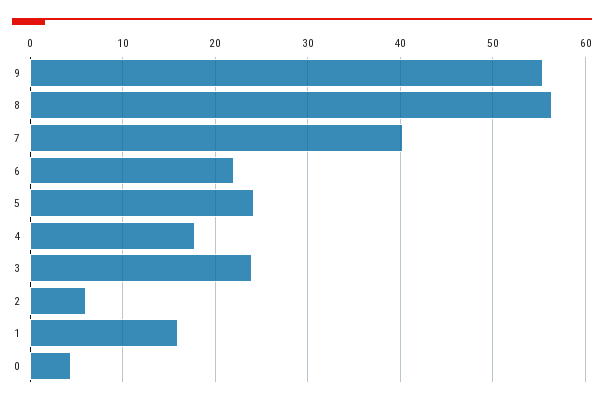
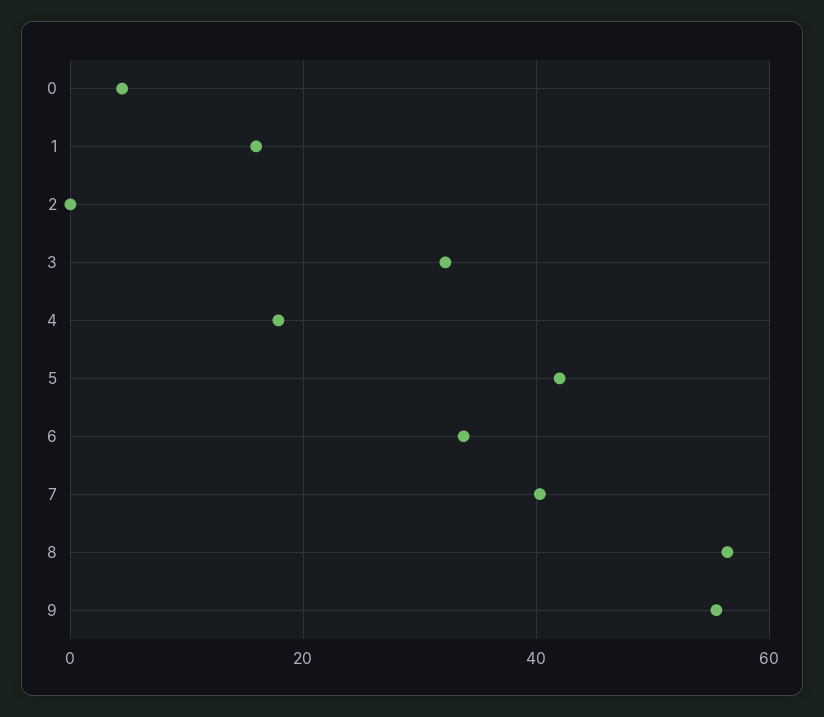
6: 22 -> 34
5: 24 -> 42
3: 24 -> 32
2: 6 -> 0

